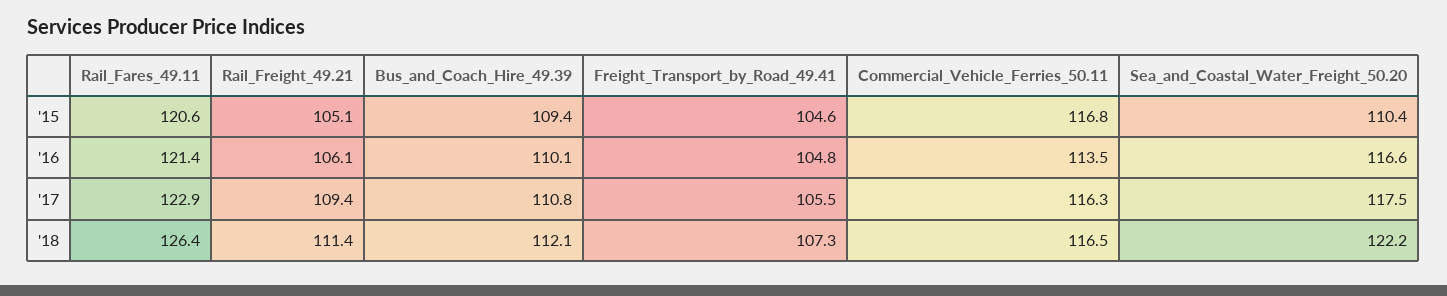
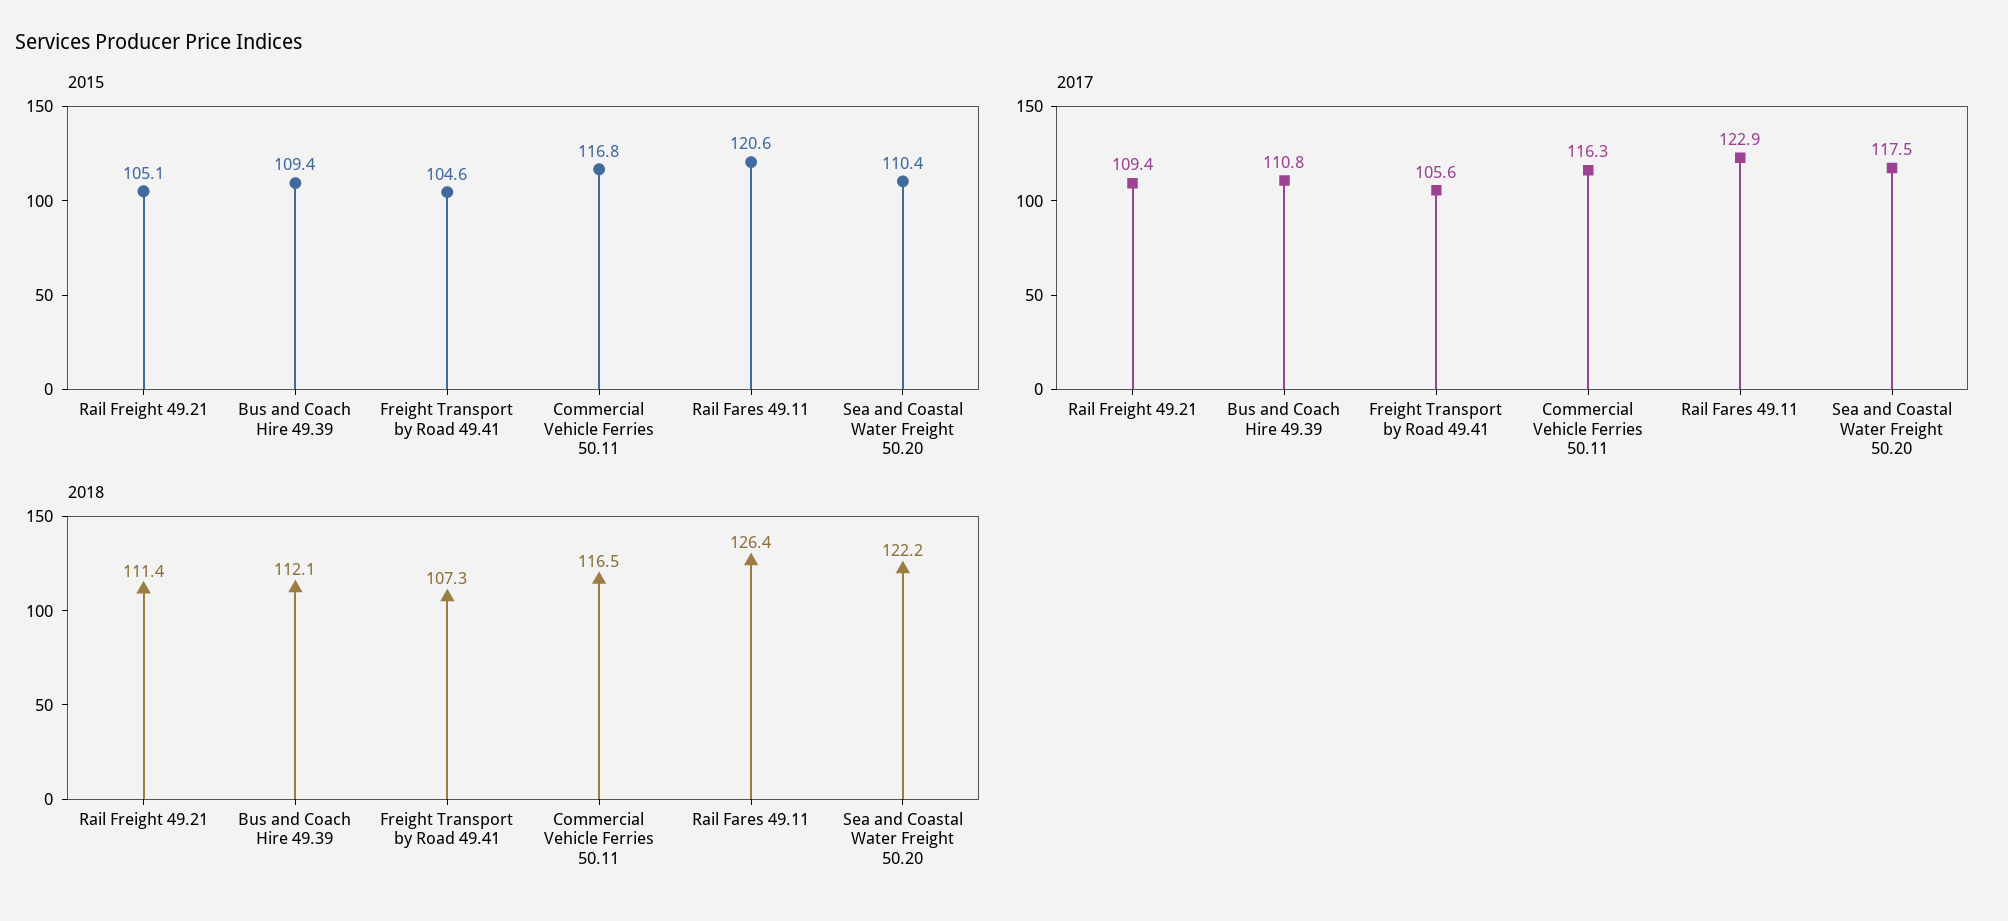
'16, Rail_Fares_49.11: 121.4 -> none
'16, Rail_Freight_49.21: 106.1 -> none
'16, Bus_and_Coach_Hire_49.39: 110.1 -> none
'16, Freight_Transport_by_Road_49.41: 104.8 -> none
'16, Commercial_Vehicle_Ferries_50.11: 113.5 -> none
'16, Sea_and_Coastal_Water_Freight_50.20: 116.6 -> none
'17, Freight_Transport_by_Road_49.41: 105.5 -> 105.6

